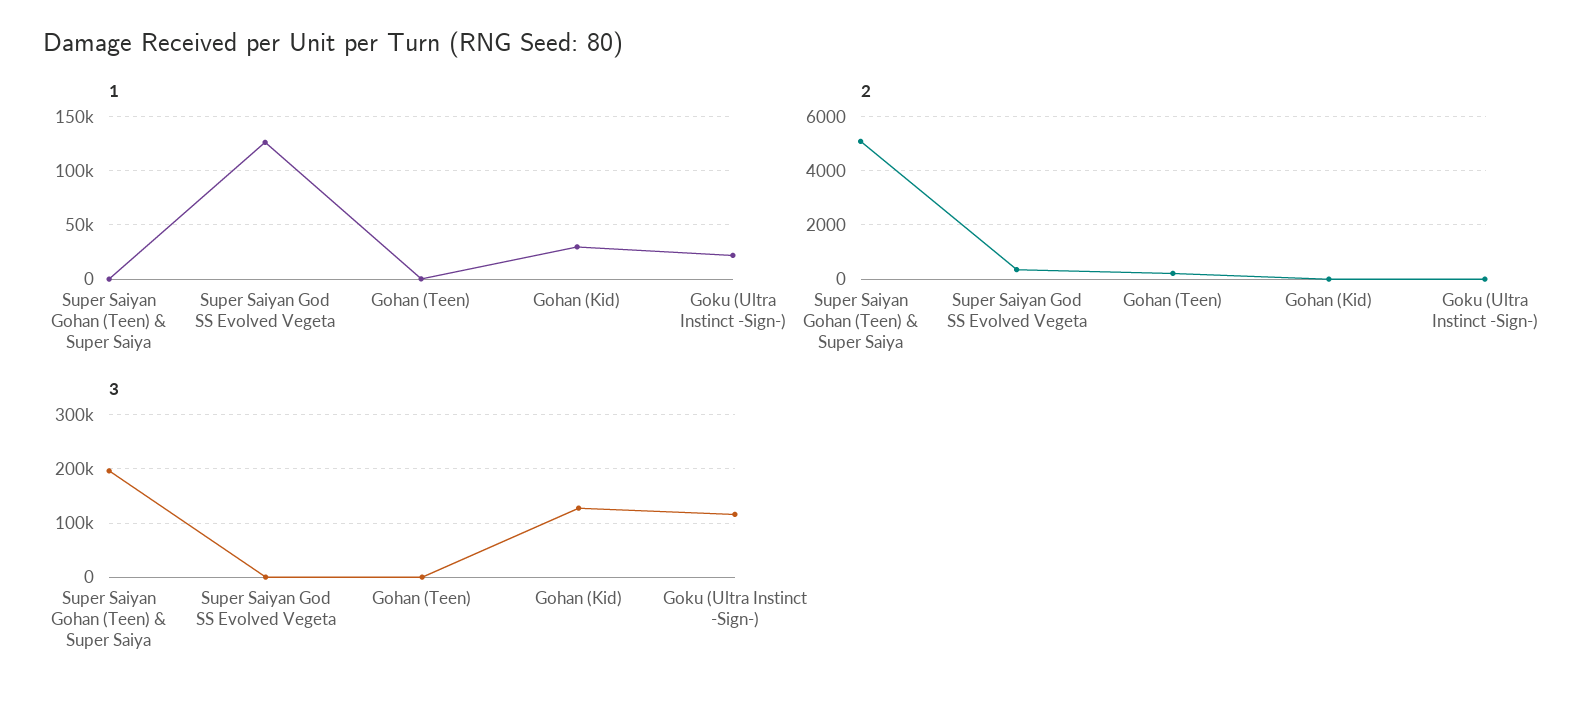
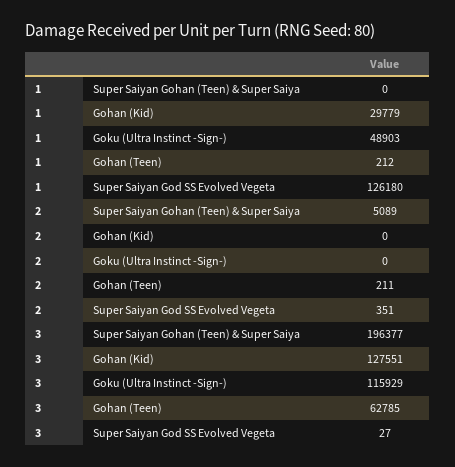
1, Goku (Ultra Instinct -Sign-): 20000 -> 48903
3, Gohan (Teen): 0 -> 62785

